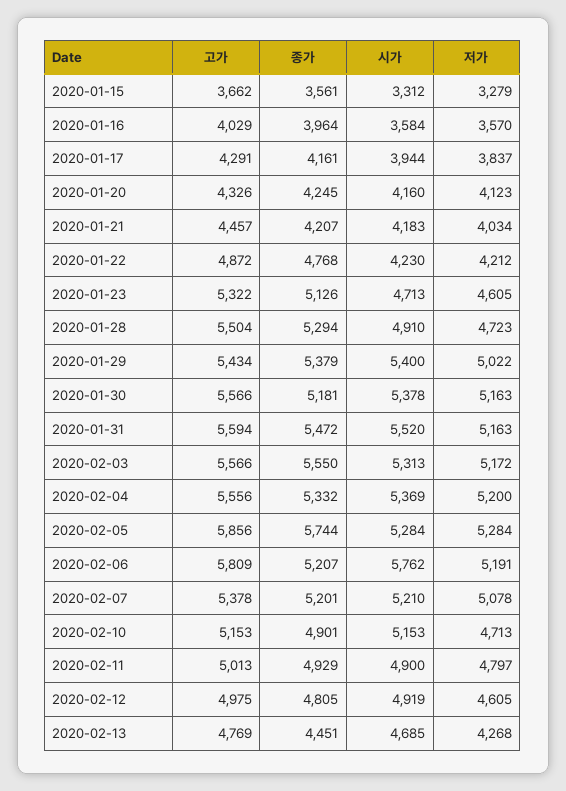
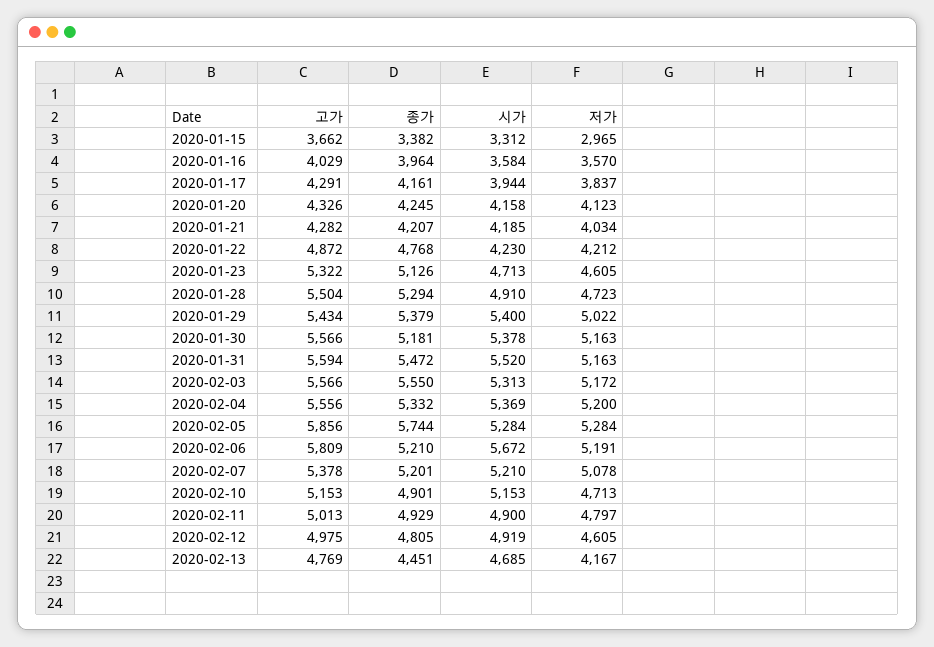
종가, 2020-01-15: 3561 -> 3382
저가, 2020-01-15: 3279 -> 2965
시가, 2020-01-20: 4160 -> 4158
고가, 2020-01-21: 4457 -> 4282
시가, 2020-01-21: 4183 -> 4185
종가, 2020-02-06: 5207 -> 5210
시가, 2020-02-06: 5762 -> 5672
저가, 2020-02-13: 4268 -> 4167

